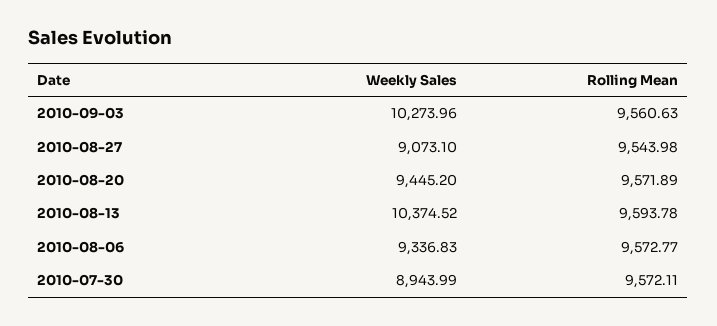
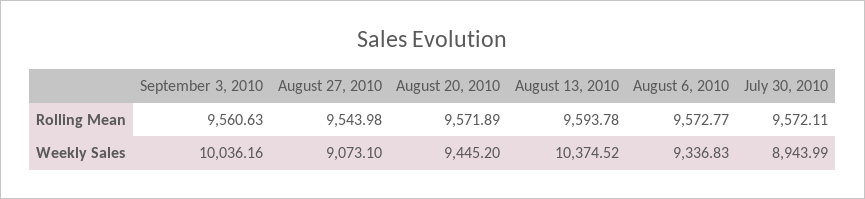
Weekly Sales, 2010-09-03: 10273.96 -> 10036.16

